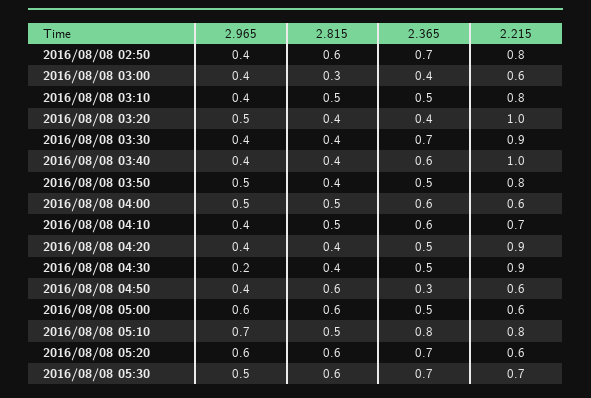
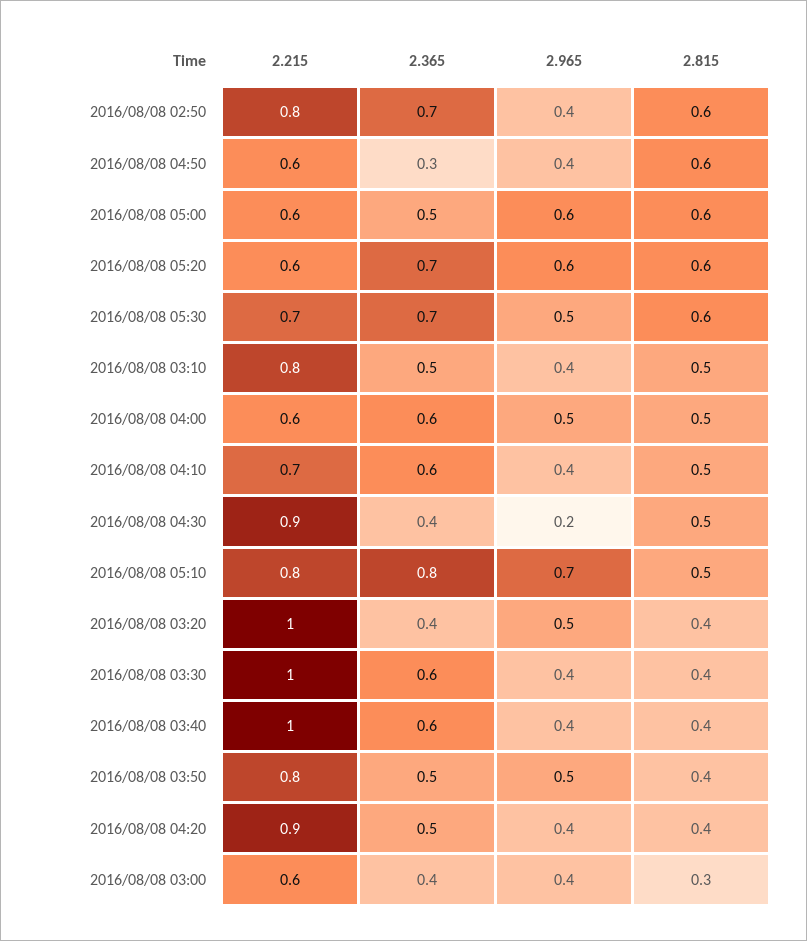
2.365, 2016/08/08 03:30: 0.7 -> 0.6
2.215, 2016/08/08 03:30: 0.9 -> 1
2.815, 2016/08/08 04:30: 0.4 -> 0.5
2.365, 2016/08/08 04:30: 0.5 -> 0.4

